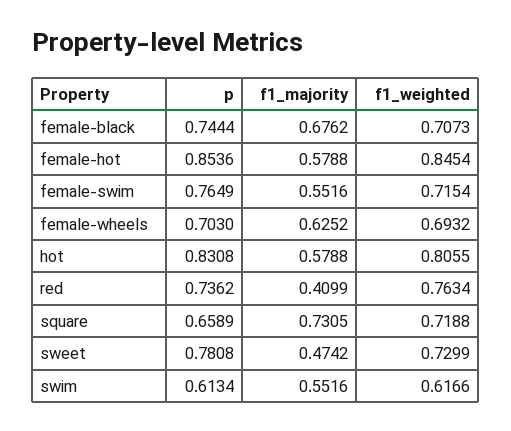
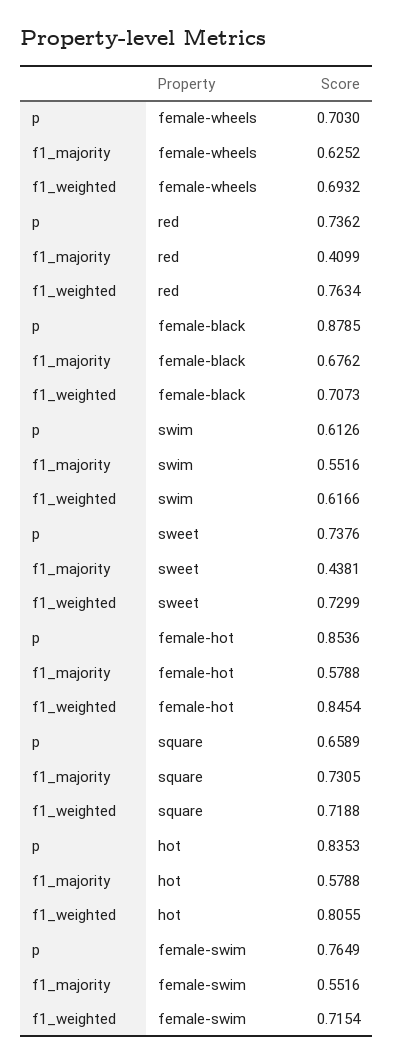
p, female-black: 0.7444 -> 0.8785
p, hot: 0.8308 -> 0.8353
p, sweet: 0.7808 -> 0.7376
f1_majority, sweet: 0.4742 -> 0.4381
p, swim: 0.6134 -> 0.6126

